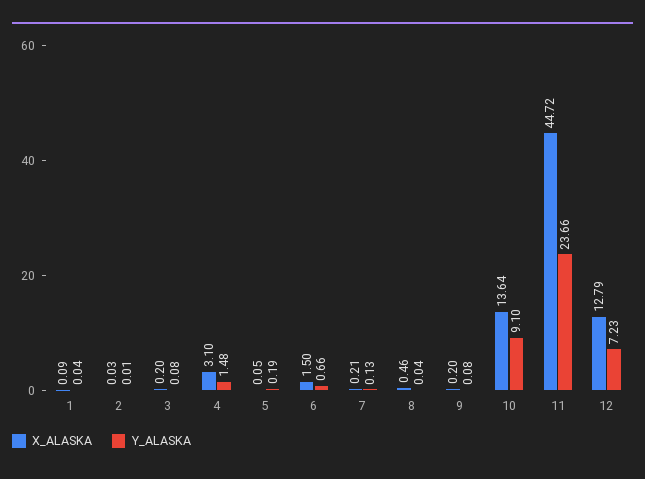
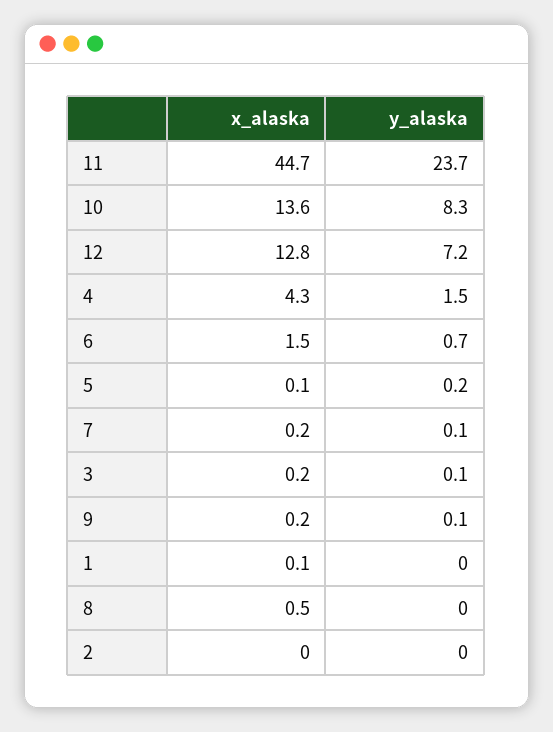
X_ALASKA, 4: 3.1 -> 4.3
Y_ALASKA, 10: 9.1 -> 8.3

